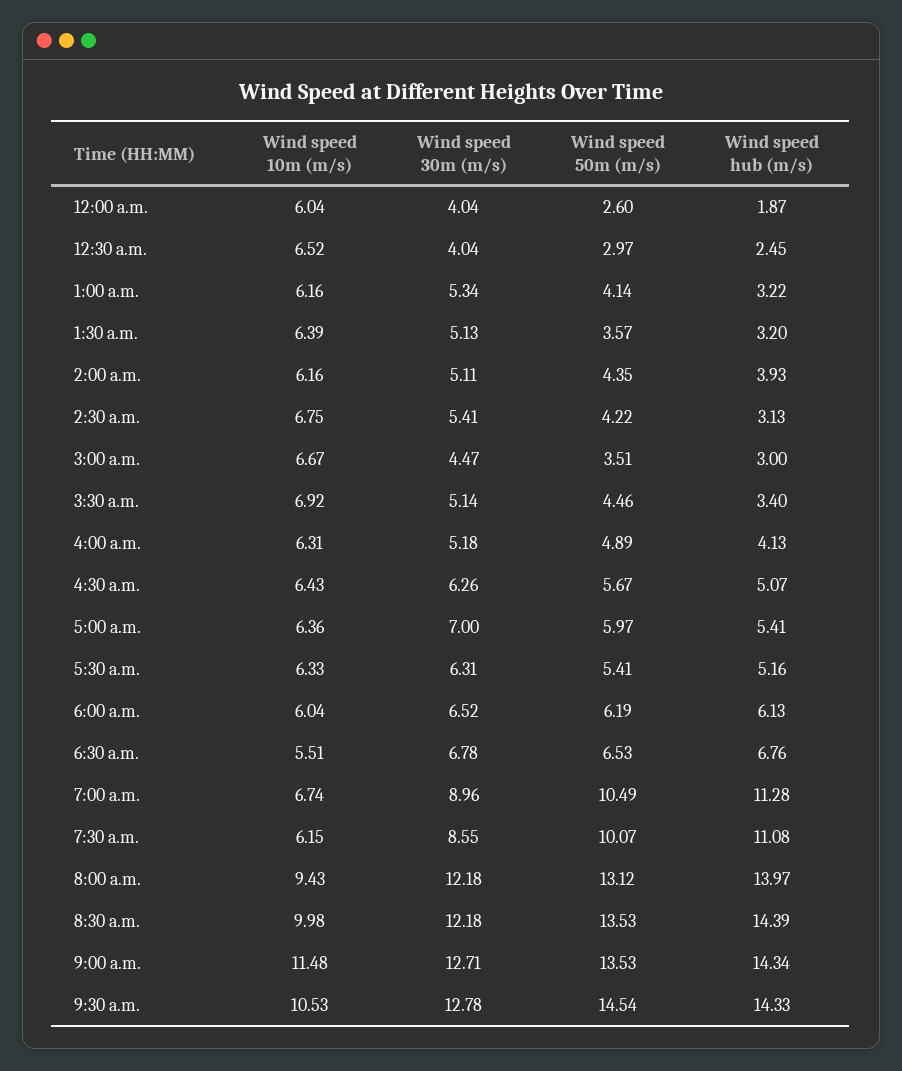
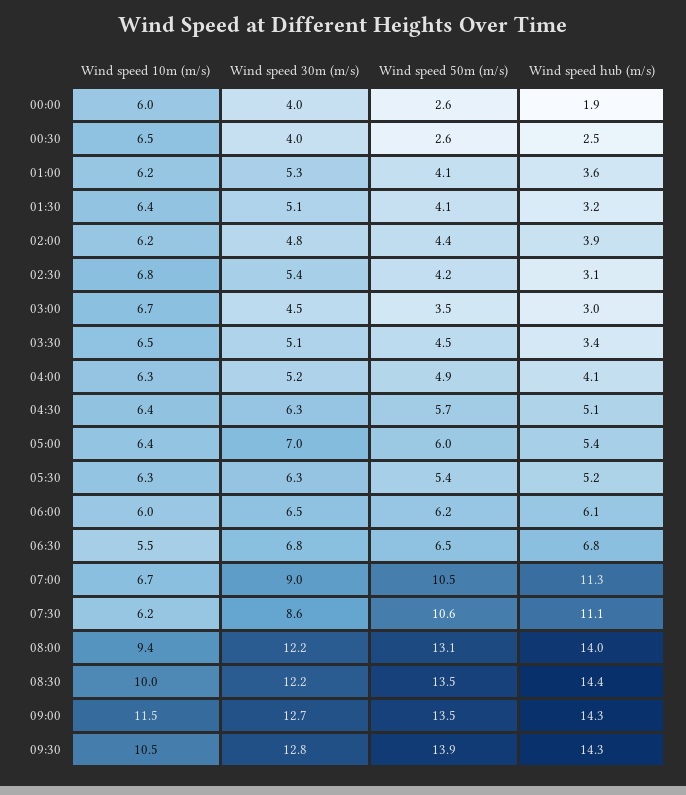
Wind speed 50m (m/s), 12:30 a.m.: 2.97 -> 2.6
Wind speed hub (m/s), 1:00 a.m.: 3.22 -> 3.6
Wind speed 50m (m/s), 1:30 a.m.: 3.57 -> 4.1
Wind speed 30m (m/s), 2:00 a.m.: 5.11 -> 4.8
Wind speed 10m (m/s), 3:30 a.m.: 6.92 -> 6.5
Wind speed 50m (m/s), 7:30 a.m.: 10.07 -> 10.6
Wind speed 50m (m/s), 9:30 a.m.: 14.54 -> 13.9

